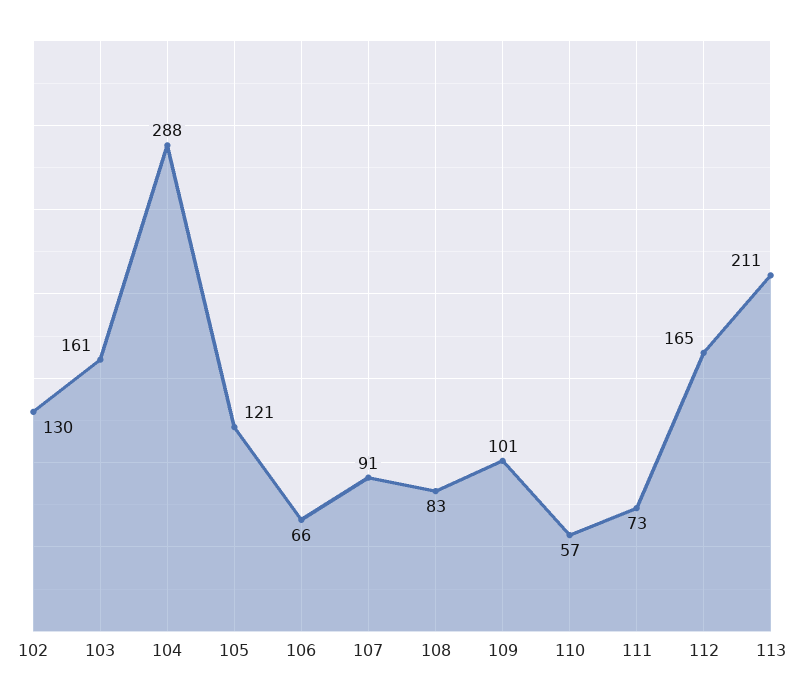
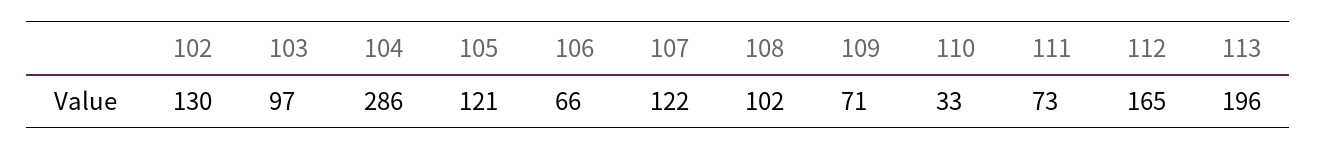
103: 161 -> 97
104: 288 -> 286
107: 91 -> 122
108: 83 -> 102
109: 101 -> 71
110: 57 -> 33
113: 211 -> 196

